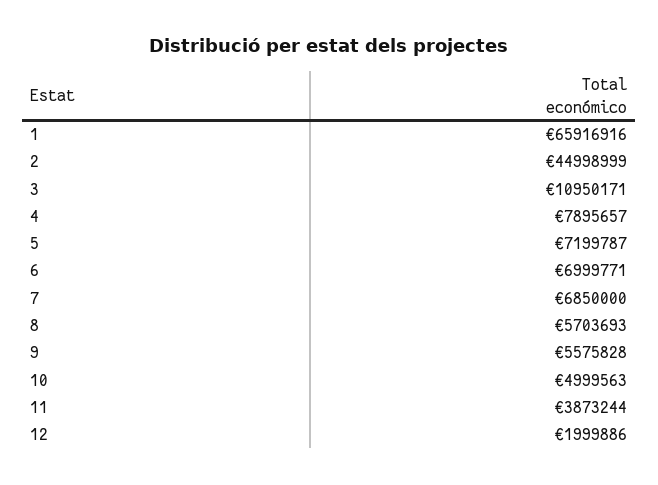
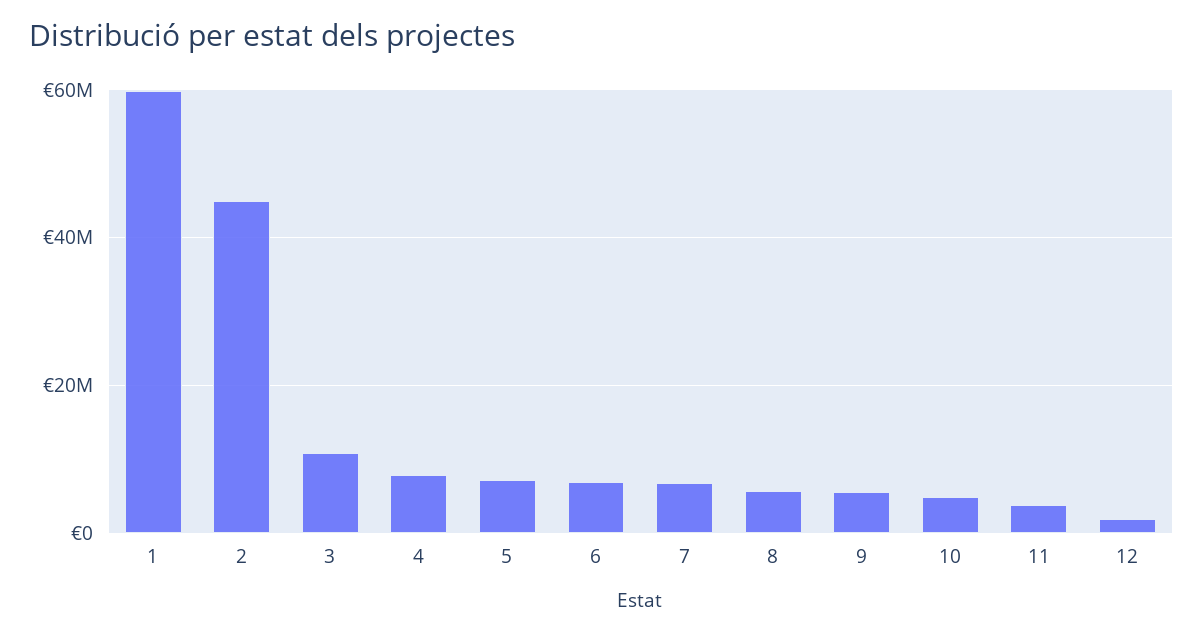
1: 65916916 -> 60000000

